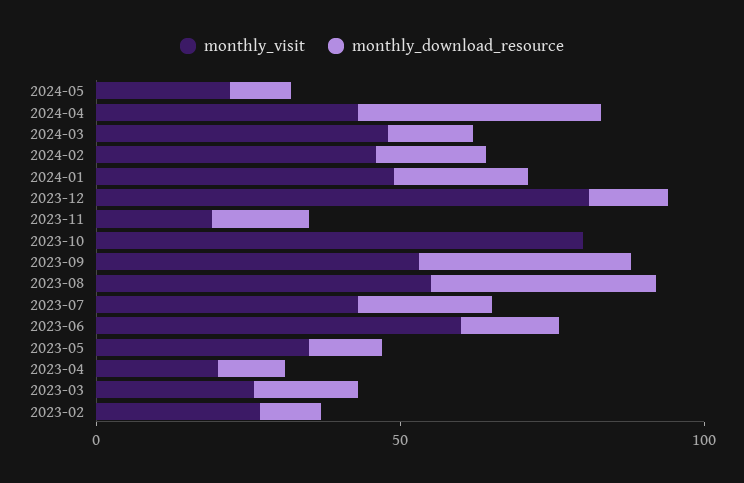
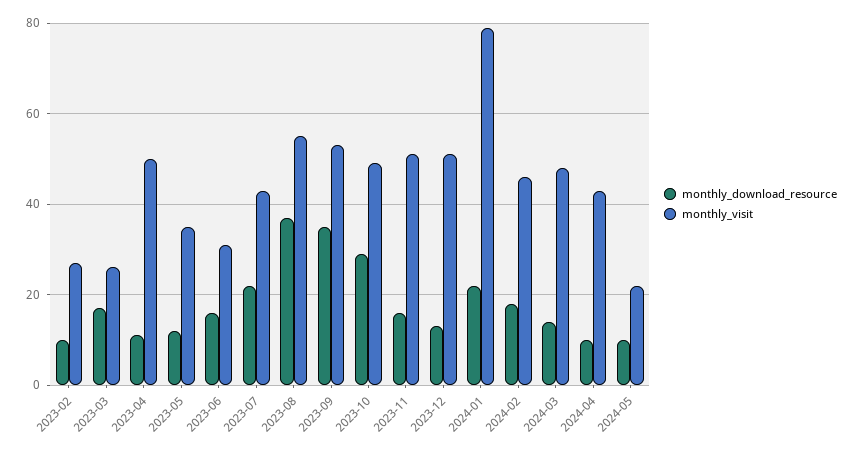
monthly_download_resource, 2024-04: 40 -> 10
monthly_visit, 2024-01: 50 -> 80
monthly_visit, 2023-12: 80 -> 50
monthly_visit, 2023-11: 20 -> 50
monthly_visit, 2023-10: 80 -> 50
monthly_download_resource, 2023-10: 0 -> 30
monthly_visit, 2023-06: 60 -> 30
monthly_visit, 2023-04: 20 -> 50

